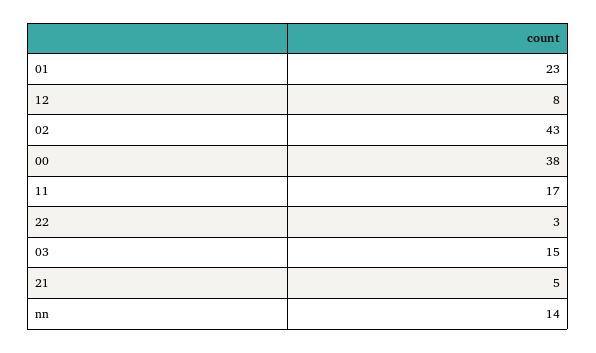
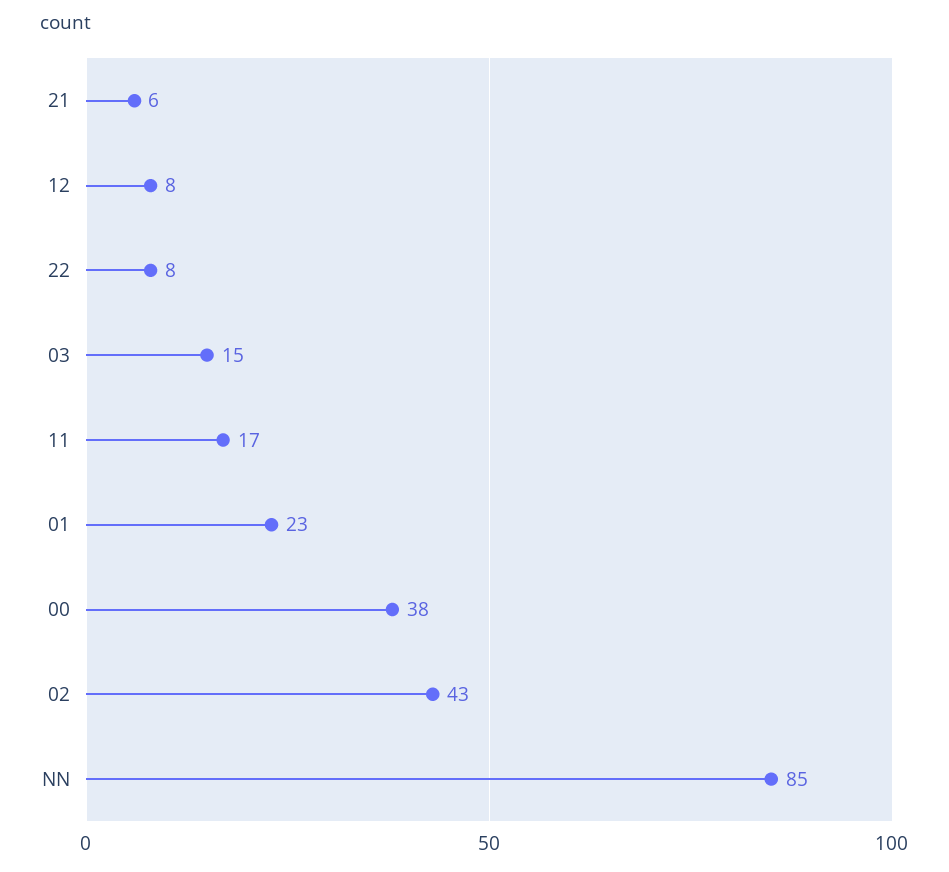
22: 3 -> 8
21: 5 -> 6
nn: 14 -> 85

